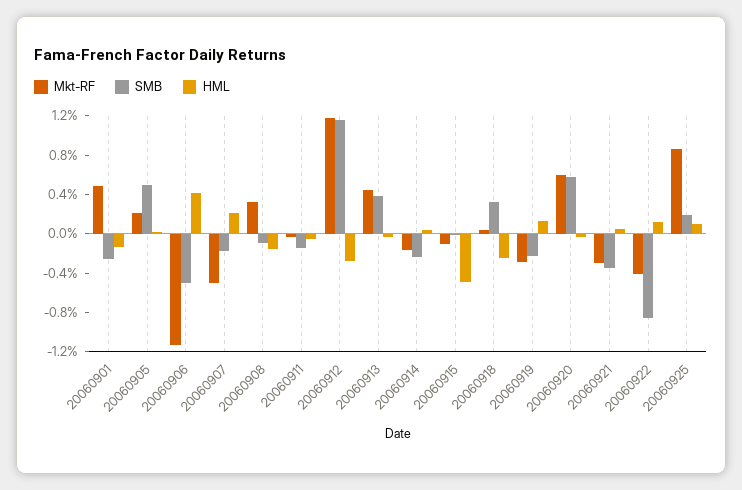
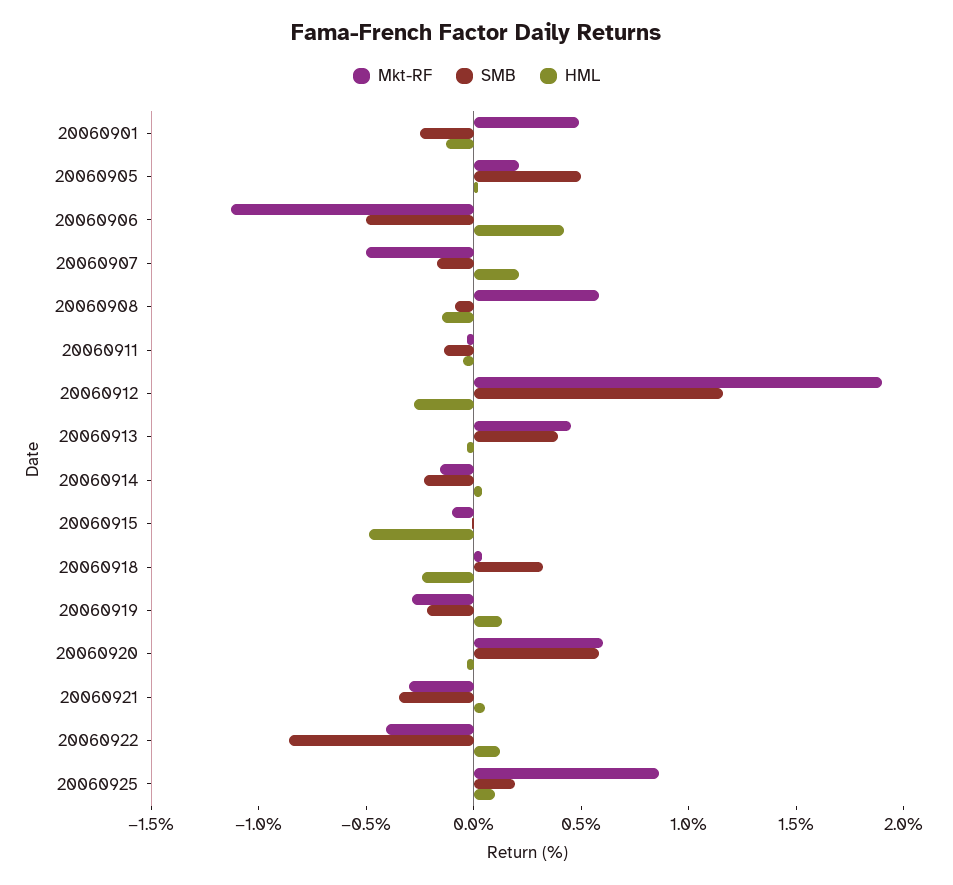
Mkt-RF, 20060908: 0.3 -> 0.6
Mkt-RF, 20060912: 1.2 -> 1.9

